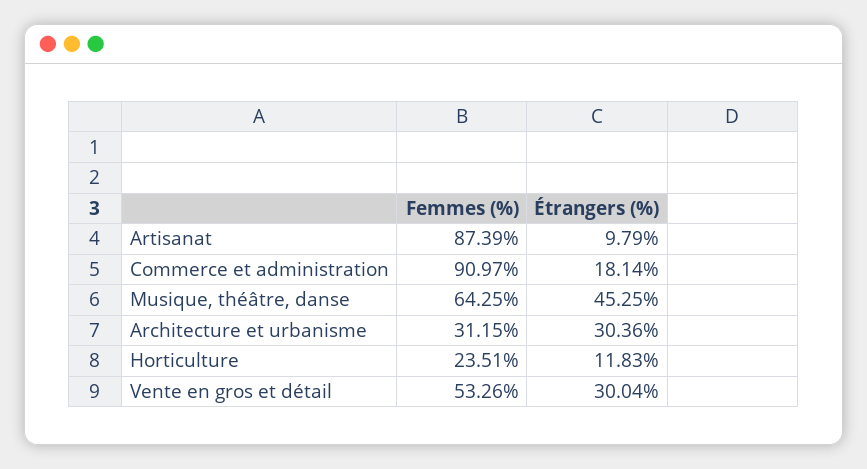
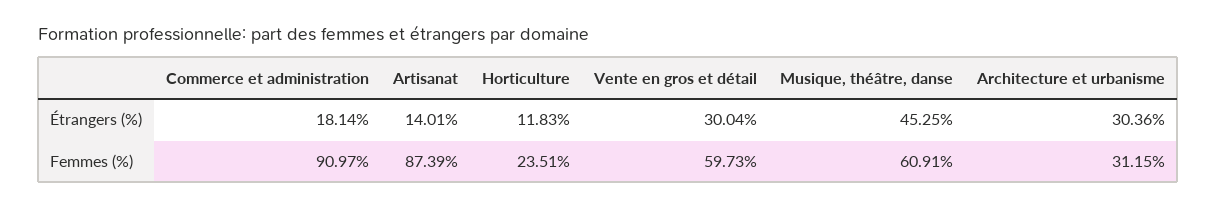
Étrangers (%), Artisanat: 9.79 -> 14.01
Femmes (%), Musique, théâtre, danse: 64.25 -> 60.91
Femmes (%), Vente en gros et détail: 53.26 -> 59.73

